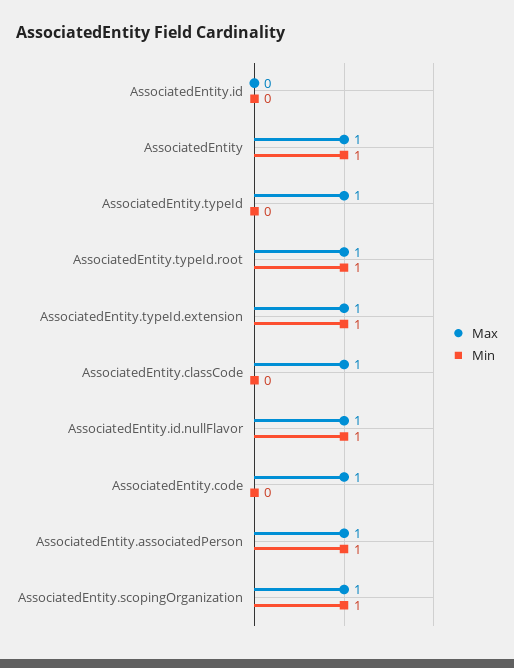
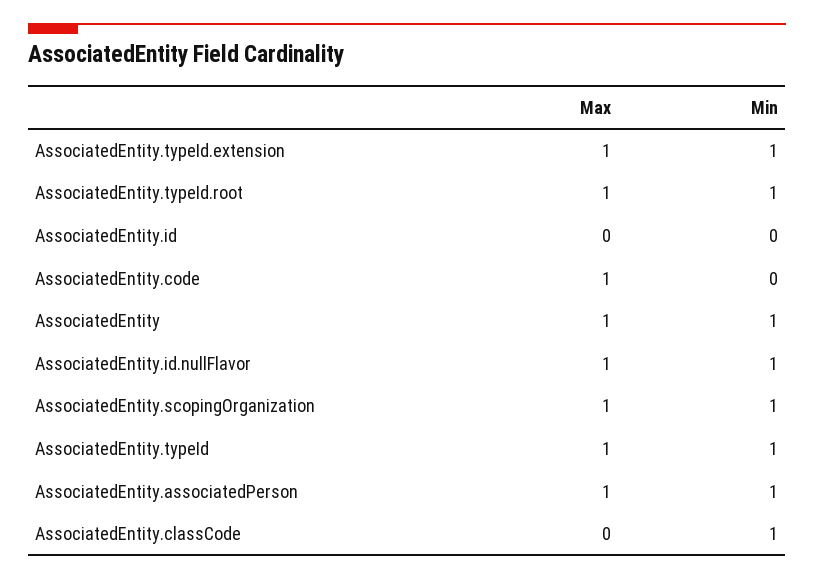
Min, AssociatedEntity.typeId: 0 -> 1
Max, AssociatedEntity.classCode: 1 -> 0
Min, AssociatedEntity.classCode: 0 -> 1

